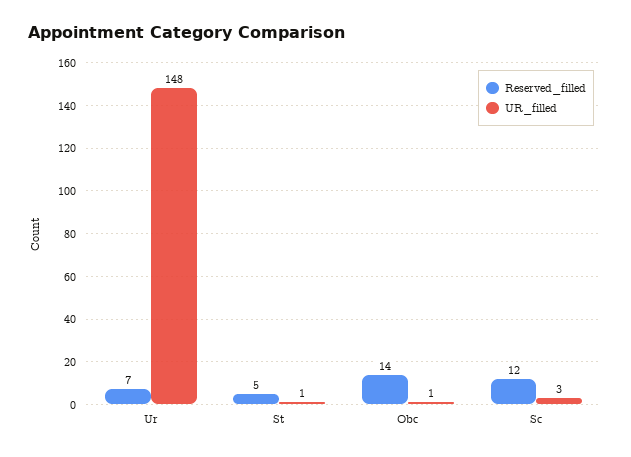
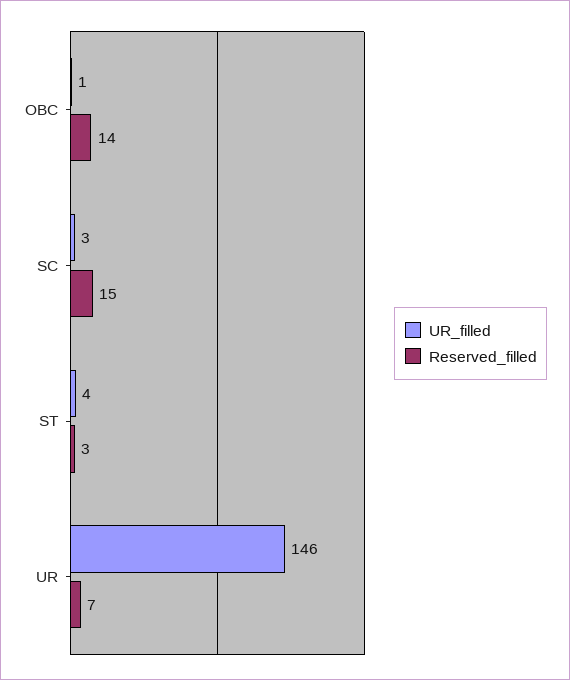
UR_filled, Ur: 148 -> 146
Reserved_filled, St: 5 -> 3
UR_filled, St: 1 -> 4
Reserved_filled, Sc: 12 -> 15

